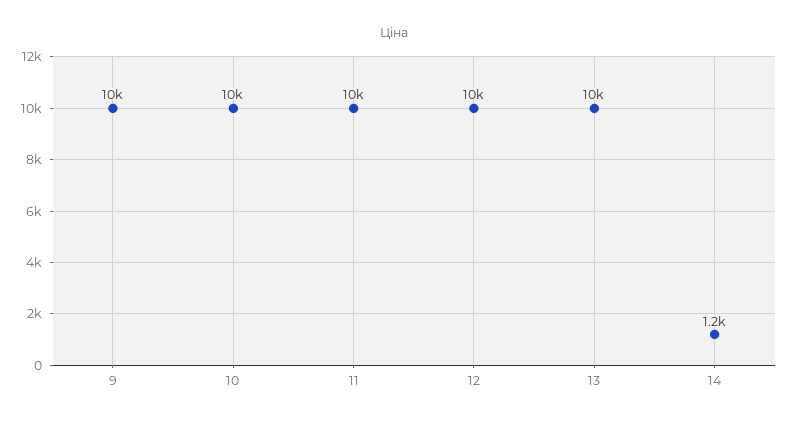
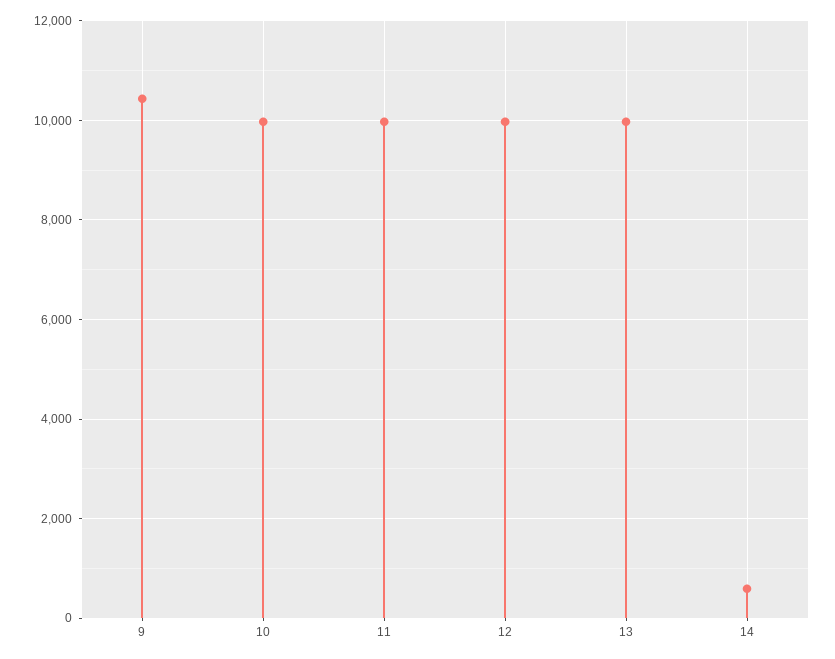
14: 1200 -> 600

